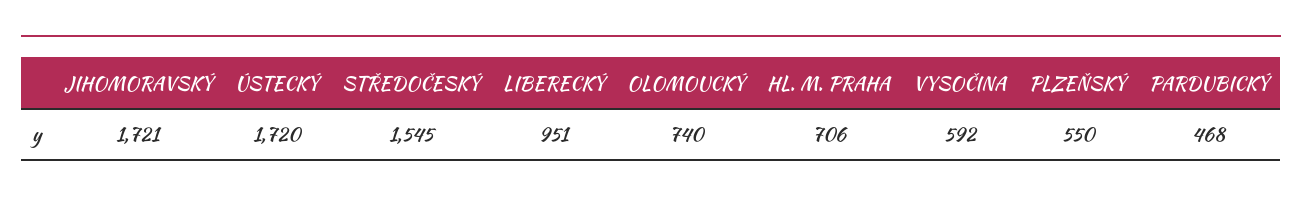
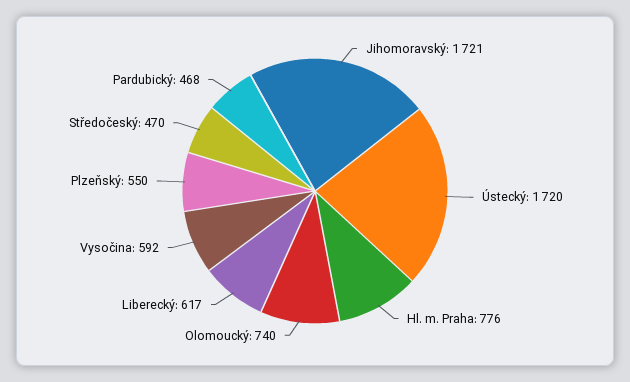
STŘEDOČESKÝ: 1545 -> 470
LIBERECKÝ: 951 -> 617
HL. M. PRAHA: 706 -> 776

